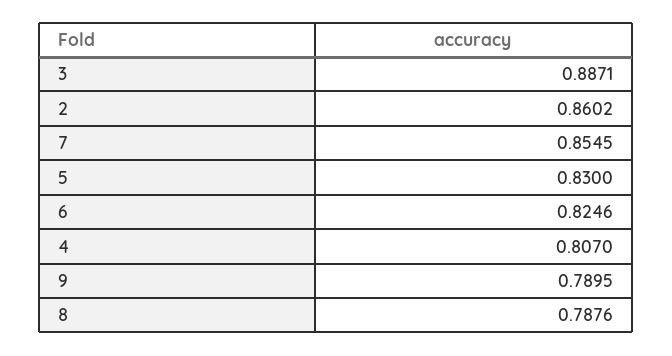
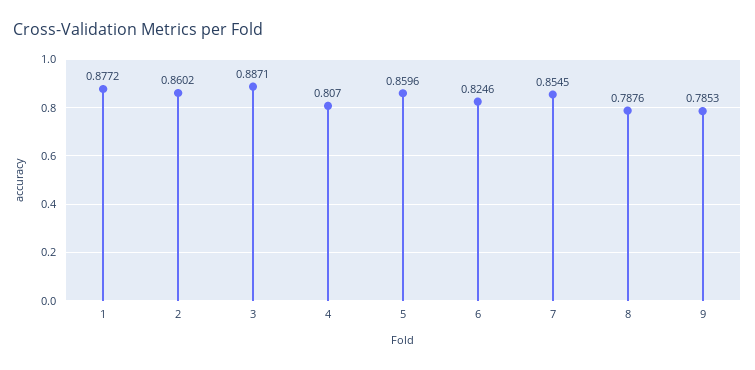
5: 0.83 -> 0.8596
9: 0.7895 -> 0.7853
1: none -> 0.8772

